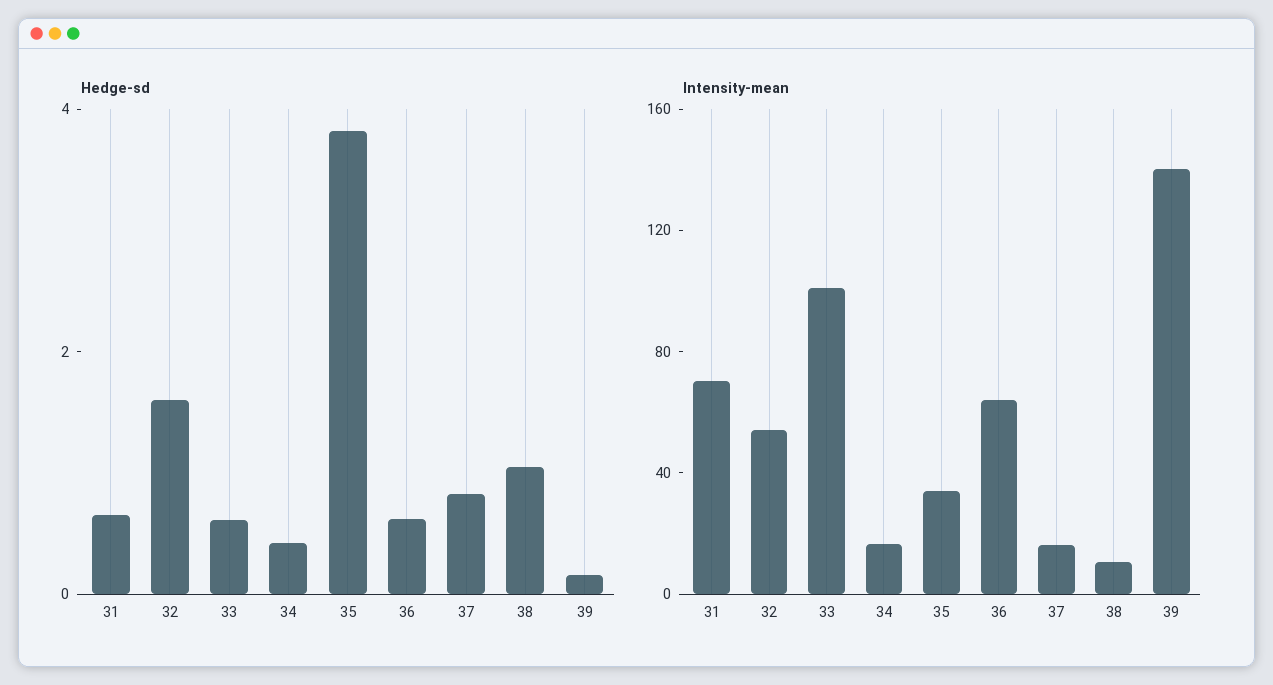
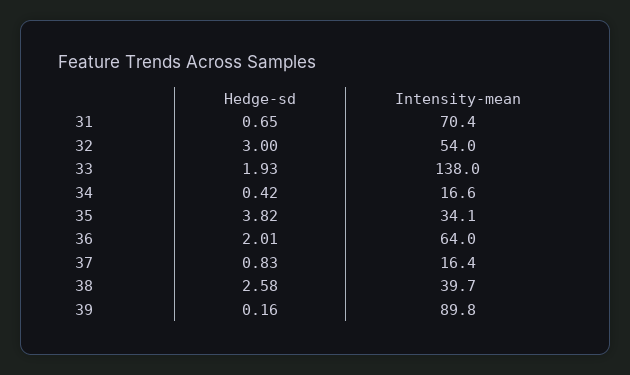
Hedge-sd, 32: 1.5 -> 3
Hedge-sd, 33: 0.5 -> 1.93
Hedge-sd, 36: 0.5 -> 2.01
Hedge-sd, 38: 1 -> 2.58
Intensity-mean, 33: 100 -> 138
Intensity-mean, 38: 10 -> 39.7
Intensity-mean, 39: 140 -> 89.8

